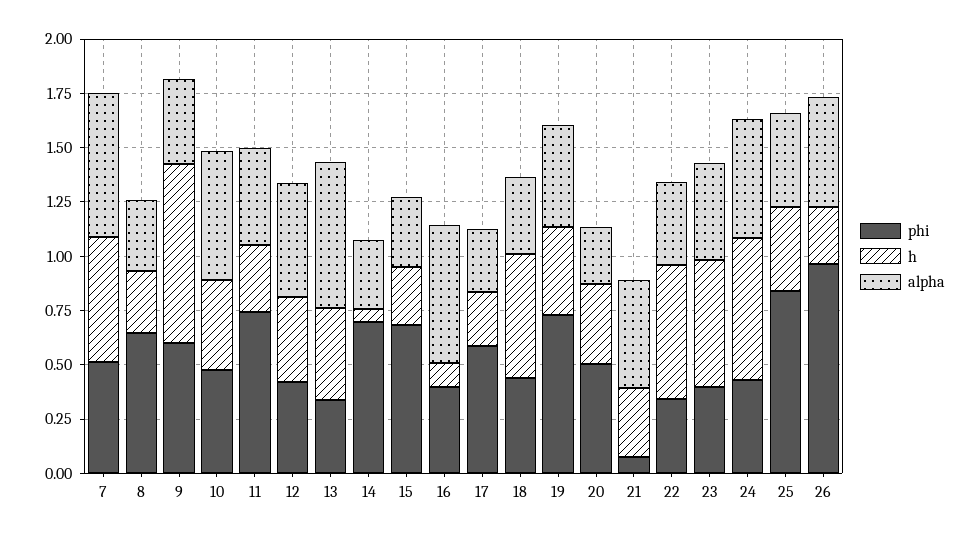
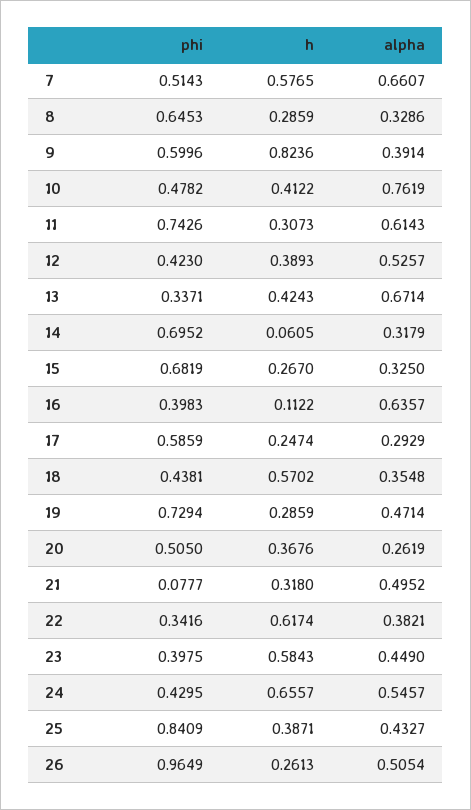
alpha, 10: 0.6 -> 0.7619
alpha, 11: 0.45 -> 0.6143
h, 19: 0.4 -> 0.2859

